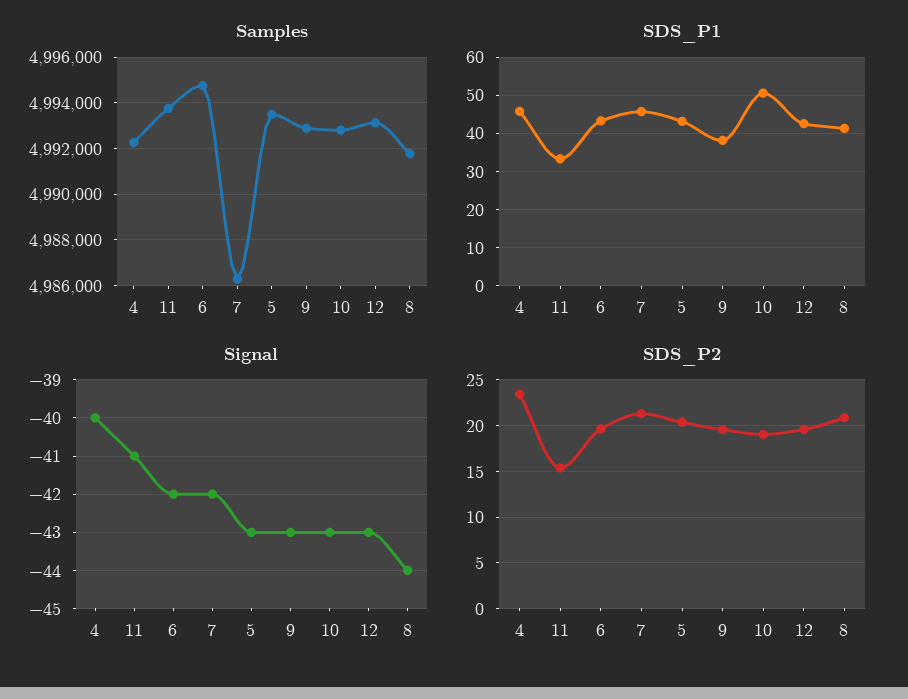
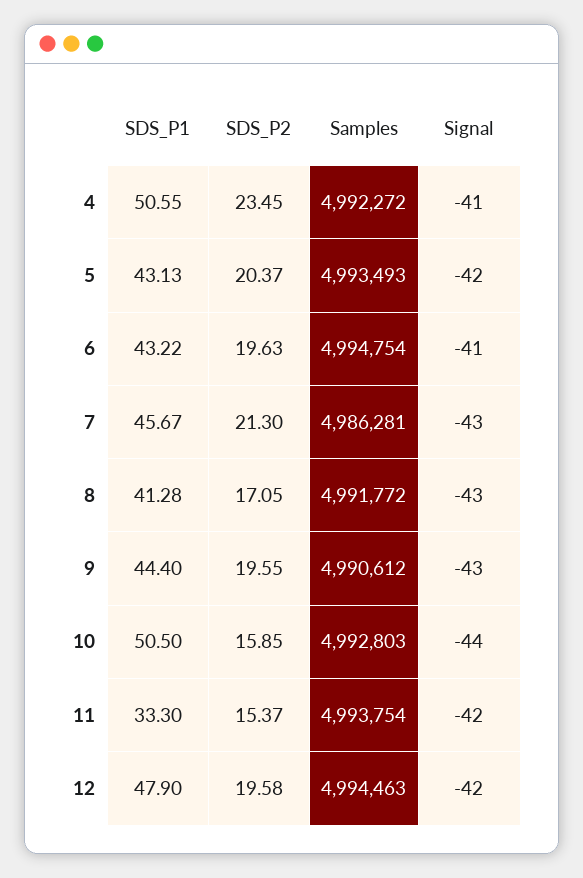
Samples, 9: 4993000 -> 4990612
Samples, 12: 4993000 -> 4994463
SDS_P1, 4: 46 -> 50.55
SDS_P1, 9: 38 -> 44.4
SDS_P1, 12: 42 -> 47.9
Signal, 4: -40 -> -41
Signal, 11: -41 -> -42
Signal, 6: -42 -> -41
Signal, 7: -42 -> -43
Signal, 5: -43 -> -42
Signal, 10: -43 -> -44
Signal, 12: -43 -> -42
Signal, 8: -44 -> -43
SDS_P2, 10: 19 -> 15.85
SDS_P2, 8: 21 -> 17.05

